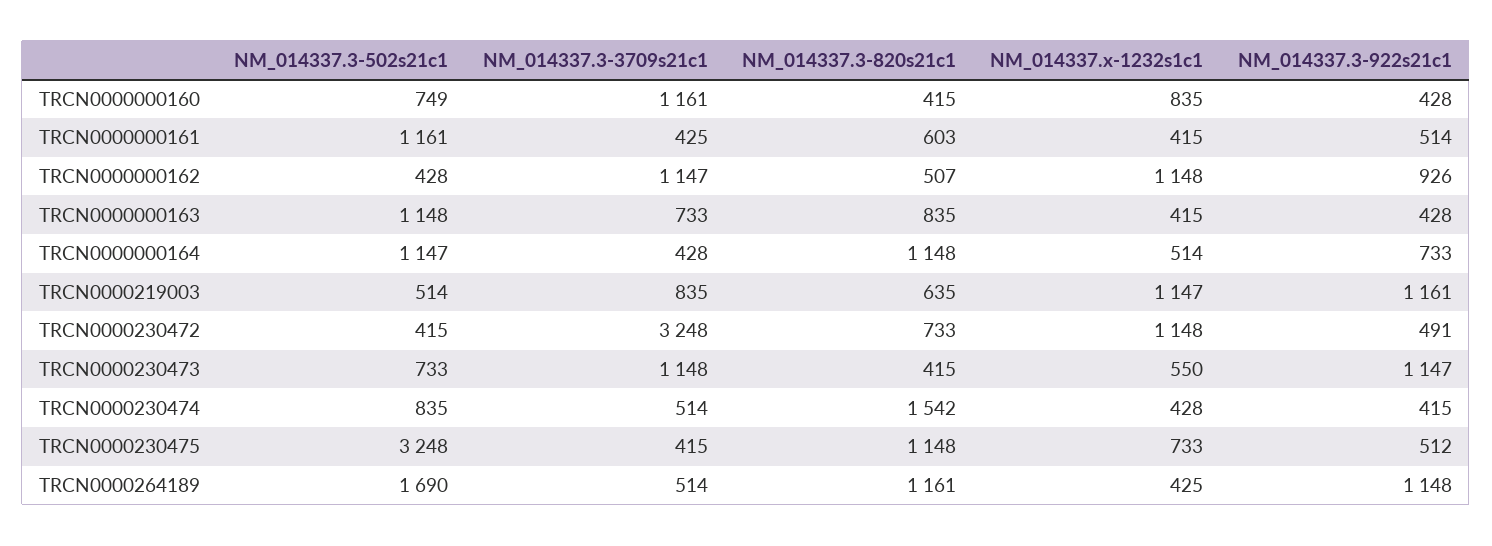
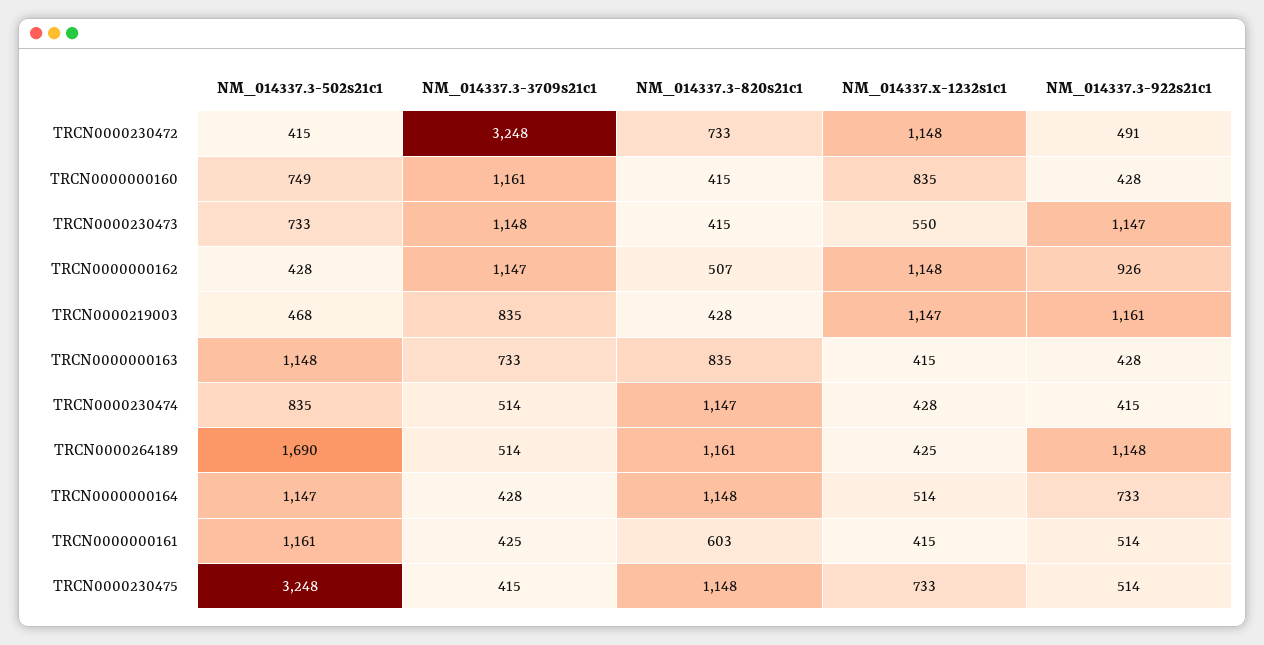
NM_014337.3-502s21c1, TRCN0000219003: 514 -> 468
NM_014337.3-820s21c1, TRCN0000219003: 635 -> 428
NM_014337.3-820s21c1, TRCN0000230474: 1542 -> 1147
NM_014337.3-922s21c1, TRCN0000230475: 512 -> 514

